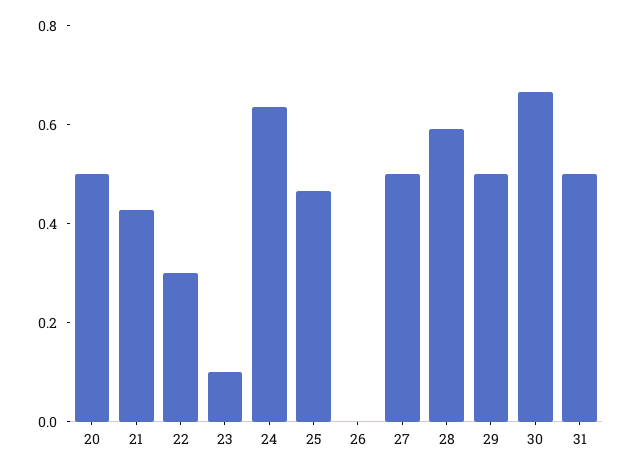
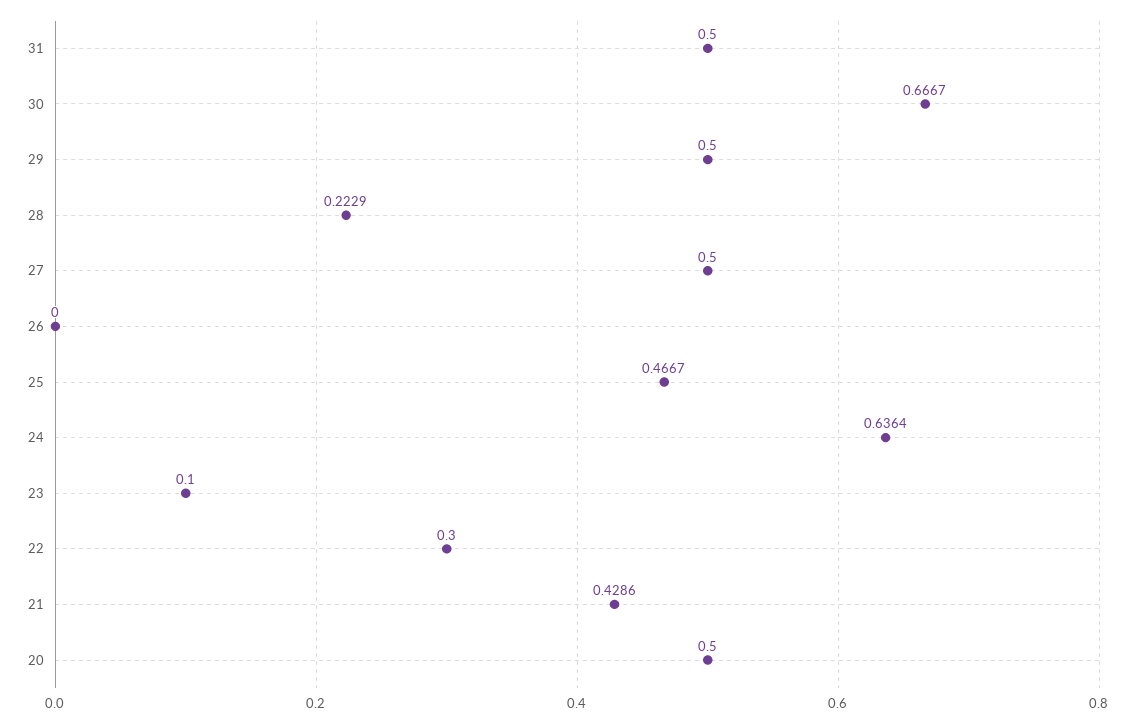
28: 0.6 -> 0.2229

